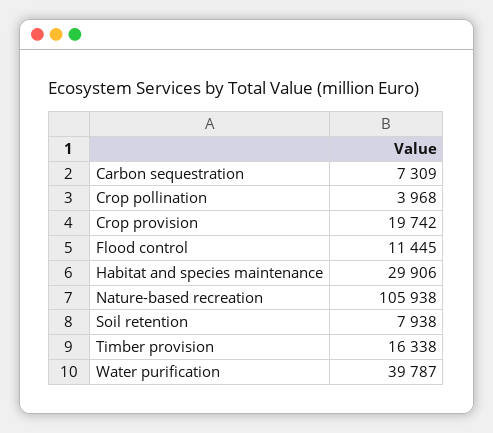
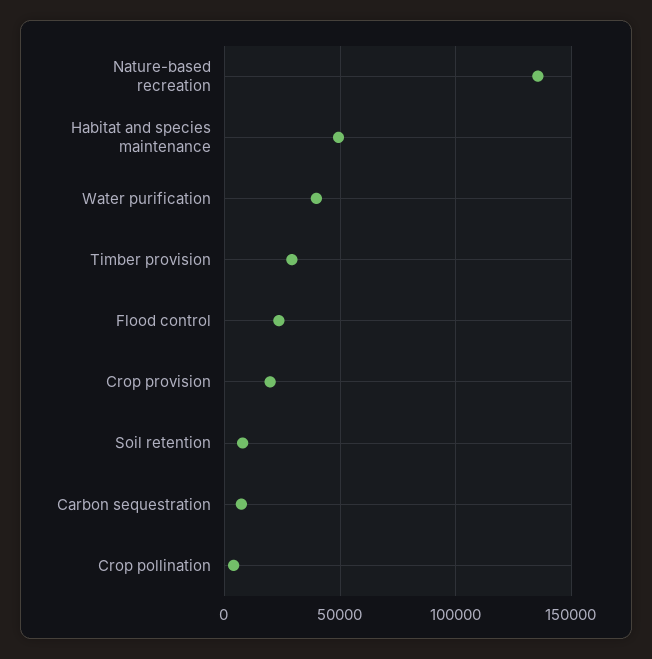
Flood control: 11445 -> 25000
Habitat and species maintenance: 29906 -> 50000
Nature-based recreation: 105938 -> 135000
Timber provision: 16338 -> 30000

